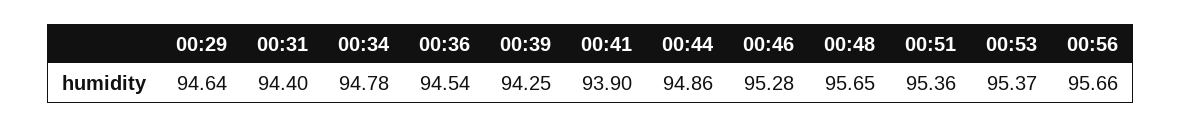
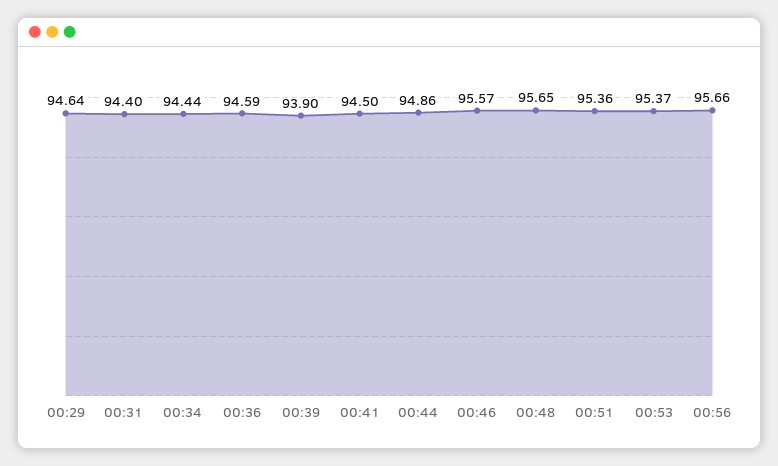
00:34: 94.78 -> 94.44
00:36: 94.54 -> 94.59
00:39: 94.25 -> 93.9
00:41: 93.9 -> 94.5
00:46: 95.28 -> 95.57

